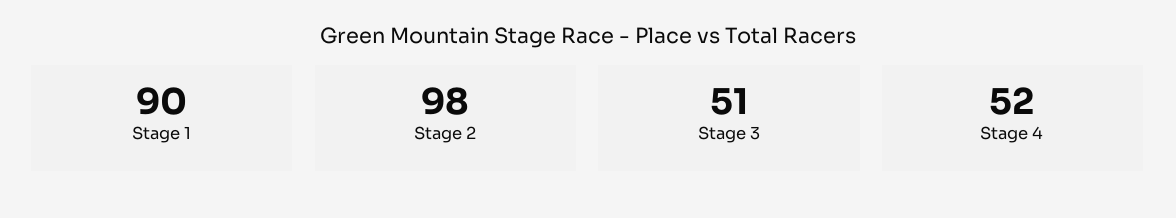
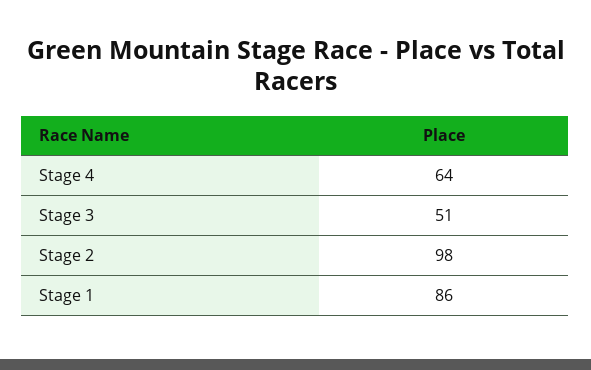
Stage 1: 90 -> 86
Stage 4: 52 -> 64

